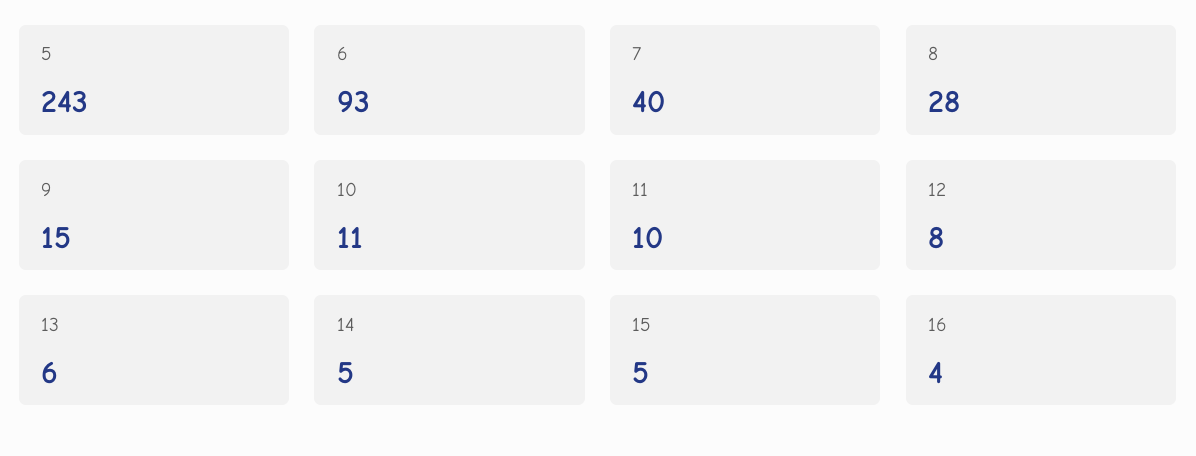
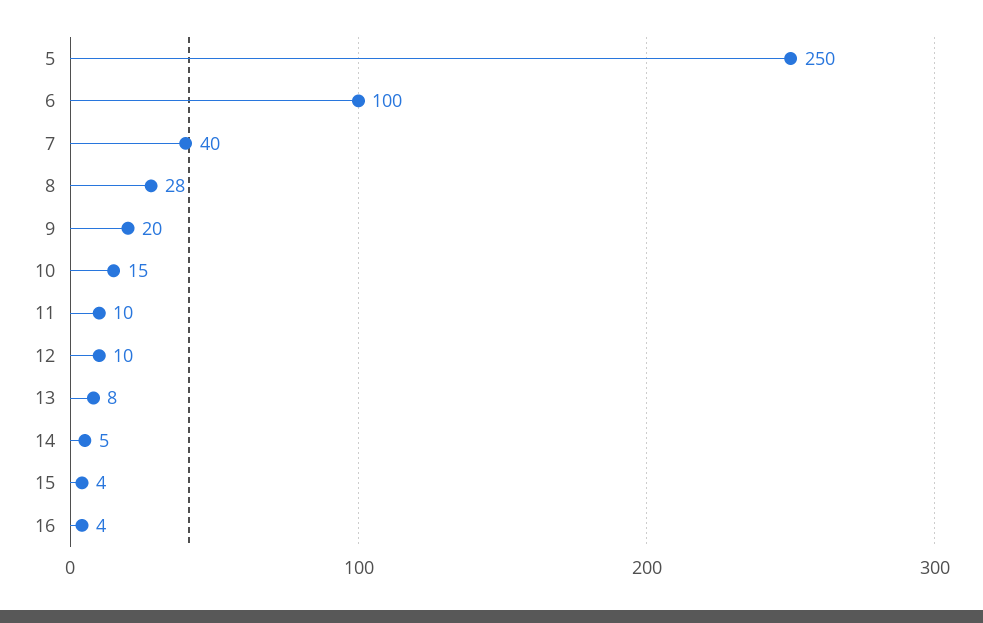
5: 243 -> 250
6: 93 -> 100
9: 15 -> 20
10: 11 -> 15
12: 8 -> 10
13: 6 -> 8
15: 5 -> 4

